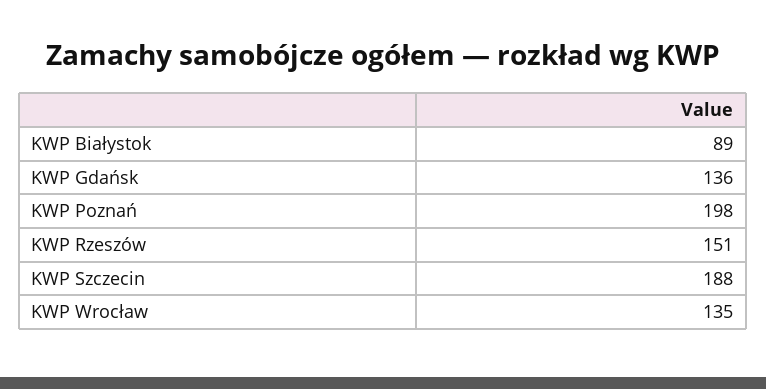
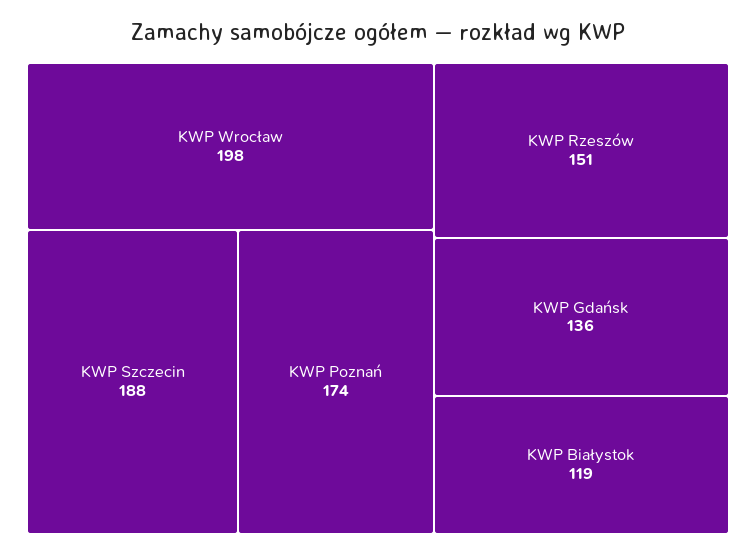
KWP Białystok: 89 -> 119
KWP Poznań: 198 -> 174
KWP Wrocław: 135 -> 198

